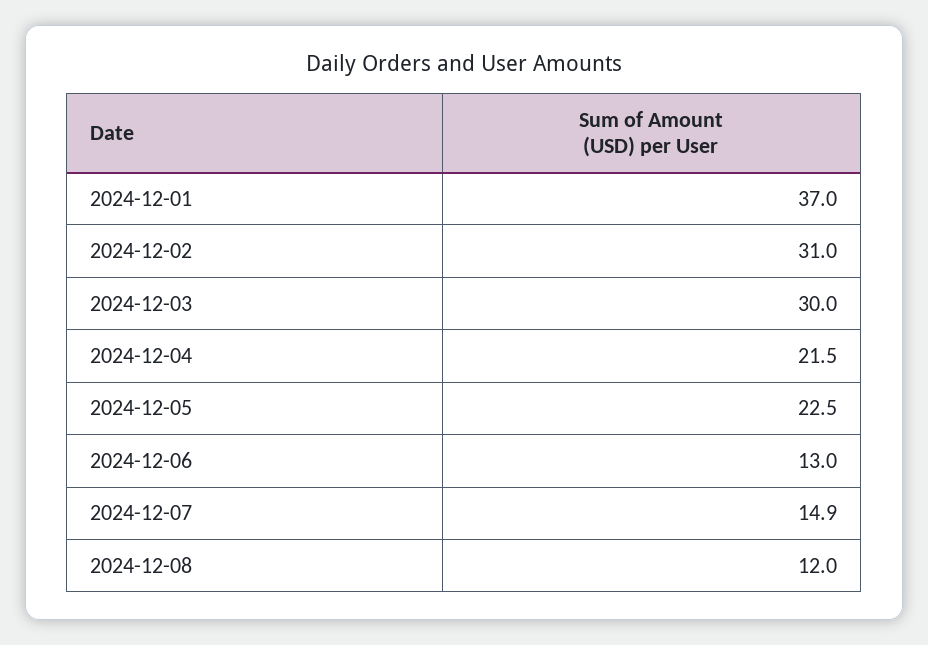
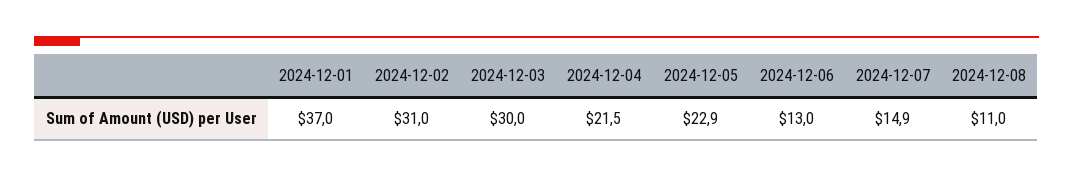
2024-12-05: 22.5 -> 22.9
2024-12-08: 12 -> 11

